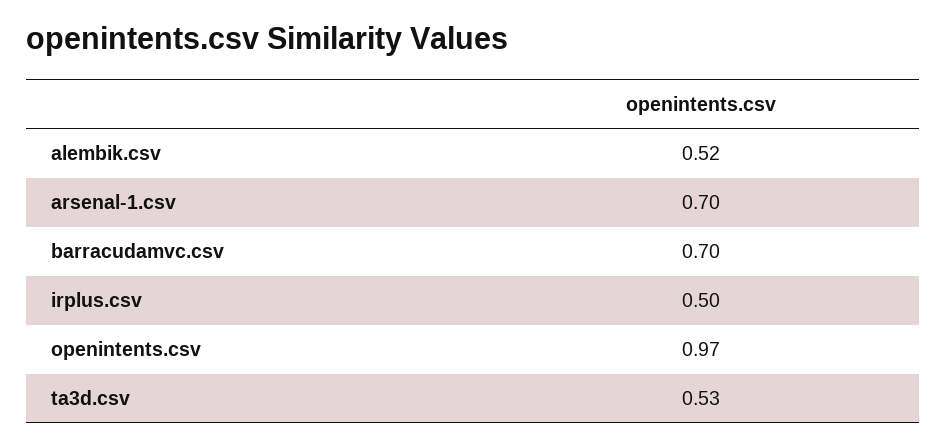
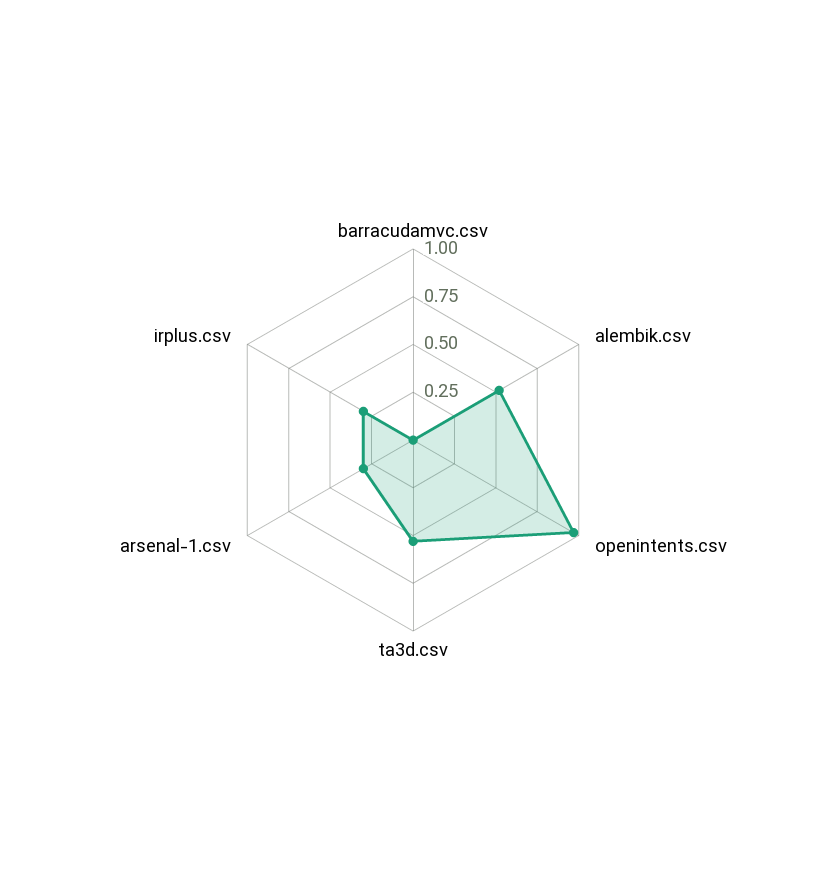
arsenal-1.csv: 0.7 -> 0.3
barracudamvc.csv: 0.7 -> 0
irplus.csv: 0.5 -> 0.3

